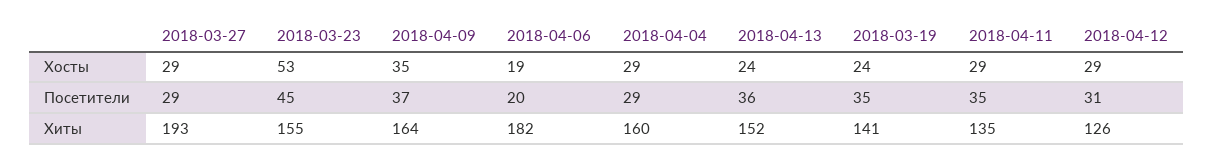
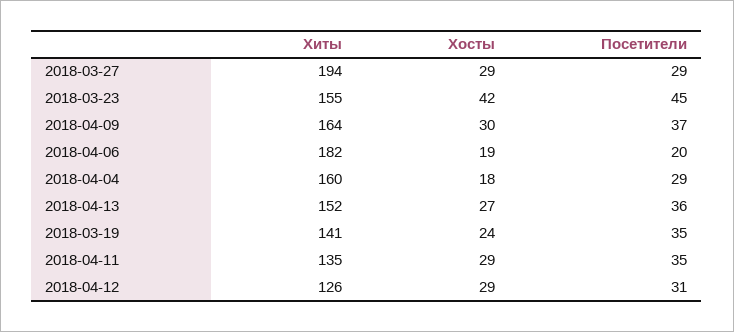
2018-03-23, Хосты: 53 -> 42
2018-04-09, Хосты: 35 -> 30
2018-04-04, Хосты: 29 -> 18
2018-04-13, Хосты: 24 -> 27
2018-03-27, Хиты: 193 -> 194

